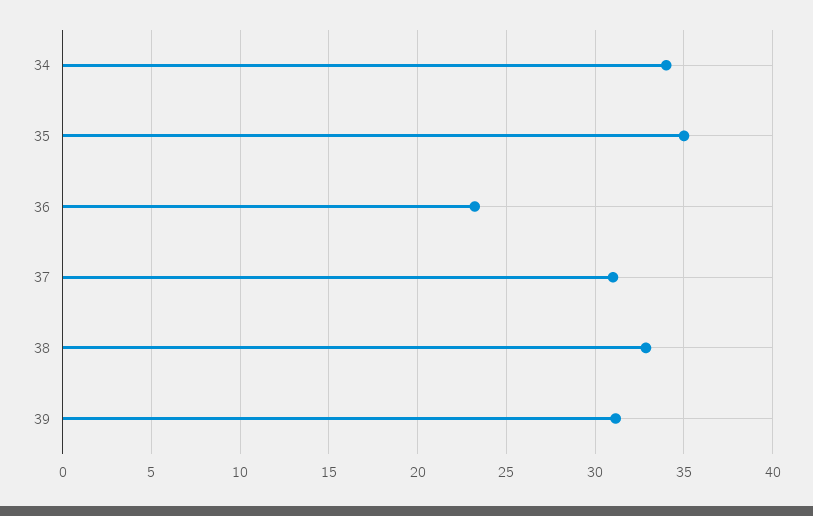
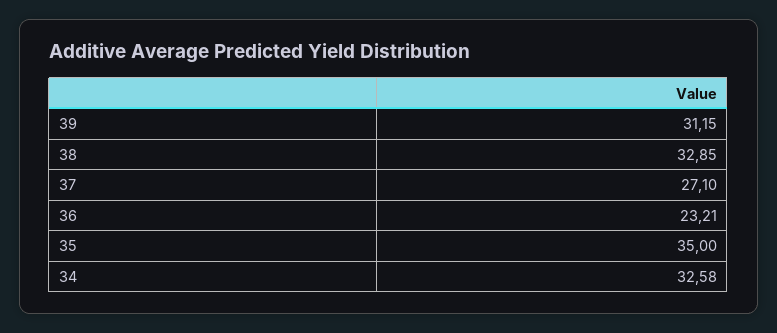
34: 34 -> 32.58
37: 31 -> 27.1

